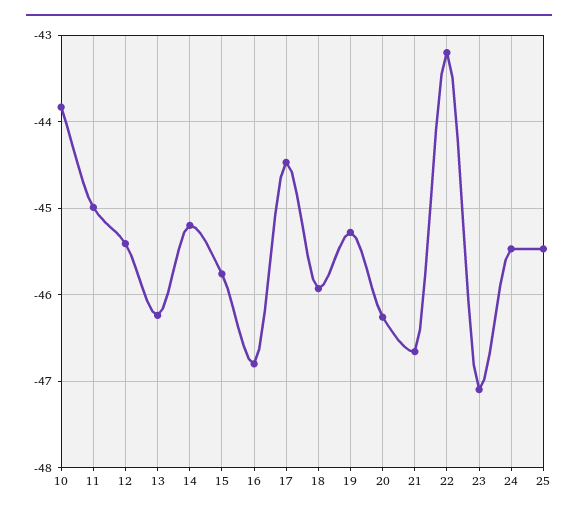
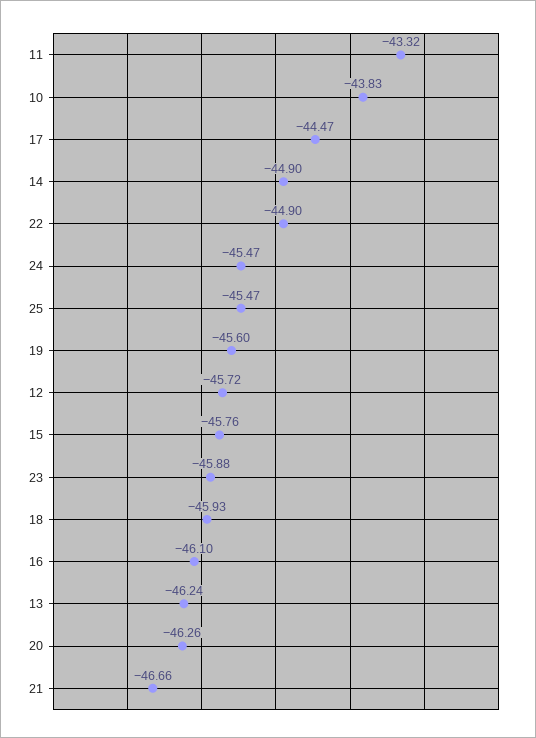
11: -45 -> -43.32
12: -45.4 -> -45.72
14: -45.2 -> -44.9
16: -46.8 -> -46.1
19: -45.3 -> -45.6
22: -43.2 -> -44.9
23: -47.1 -> -45.88

